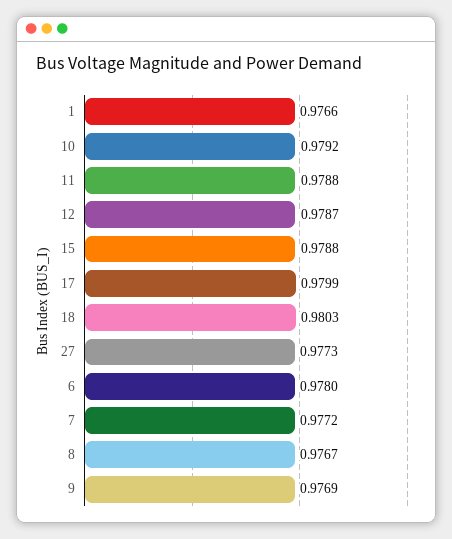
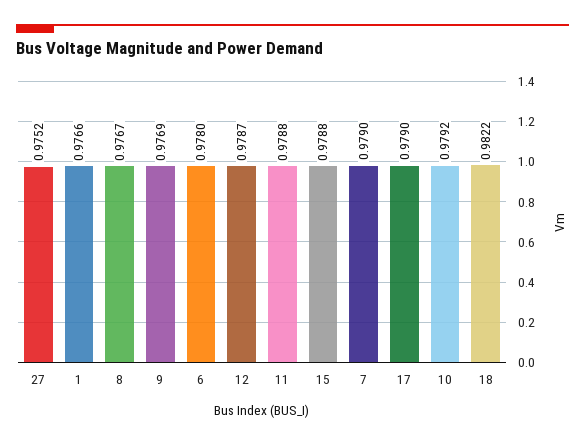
17: 0.9799 -> 0.979
18: 0.9803 -> 0.9822
27: 0.9773 -> 0.9752
7: 0.9772 -> 0.979

